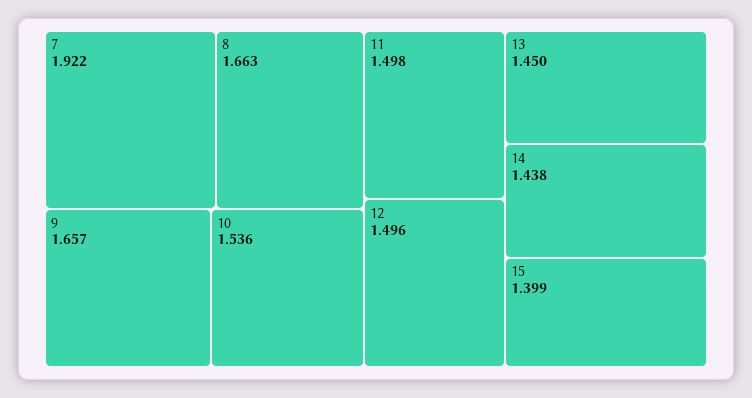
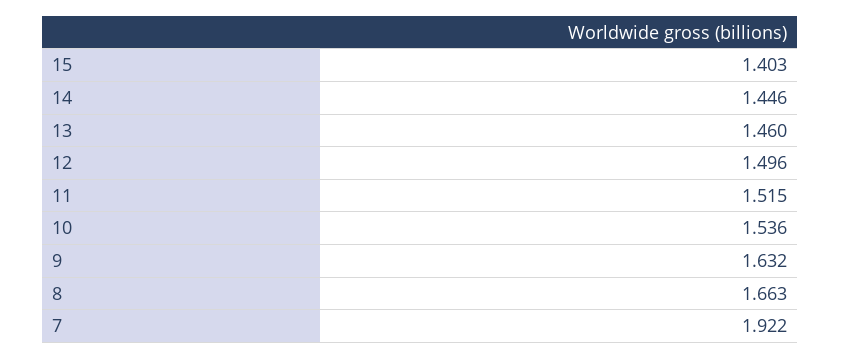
9: 1.657 -> 1.632
11: 1.498 -> 1.515
13: 1.45 -> 1.46
14: 1.438 -> 1.446
15: 1.399 -> 1.403

